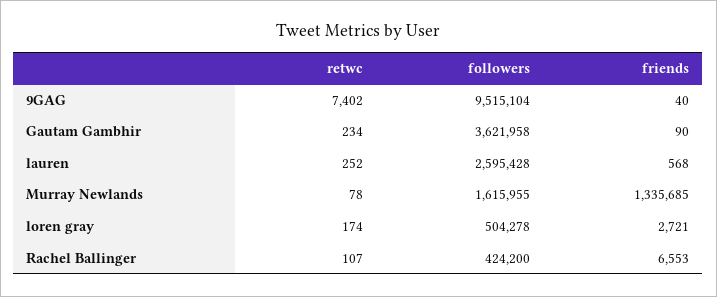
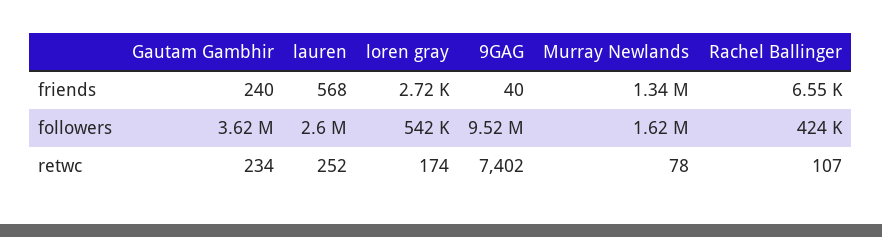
friends, Gautam Gambhir: 90 -> 240
followers, loren gray: 504278 -> 542000

